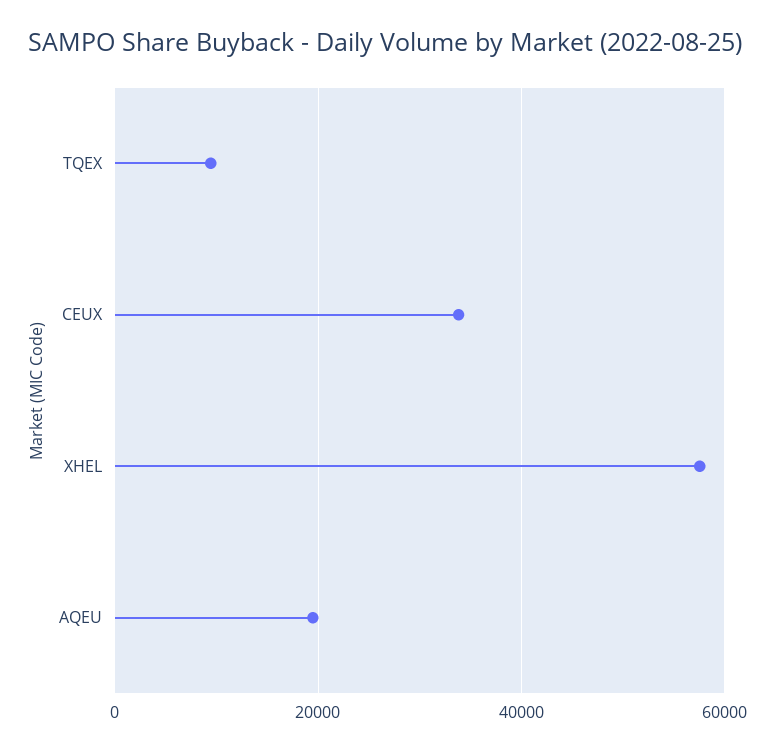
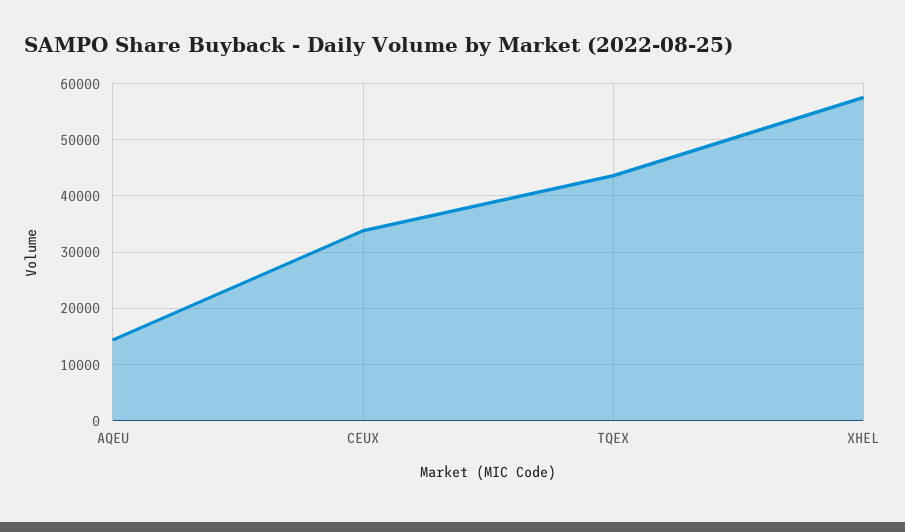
TQEX: 10000 -> 44000
AQEU: 20000 -> 14000

